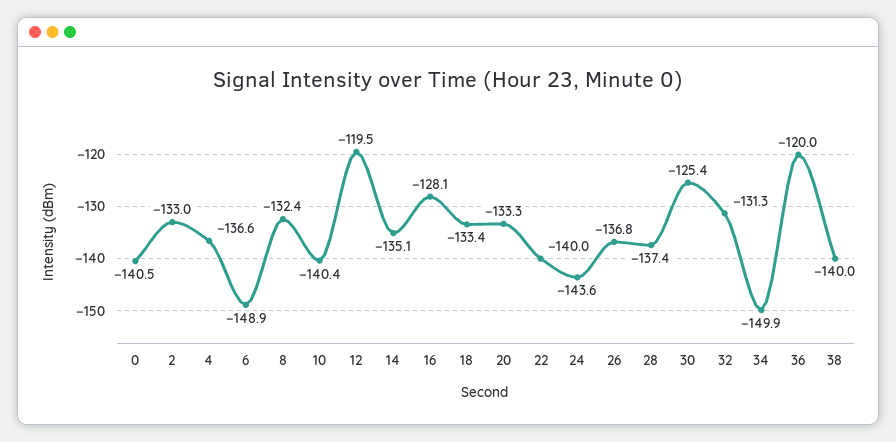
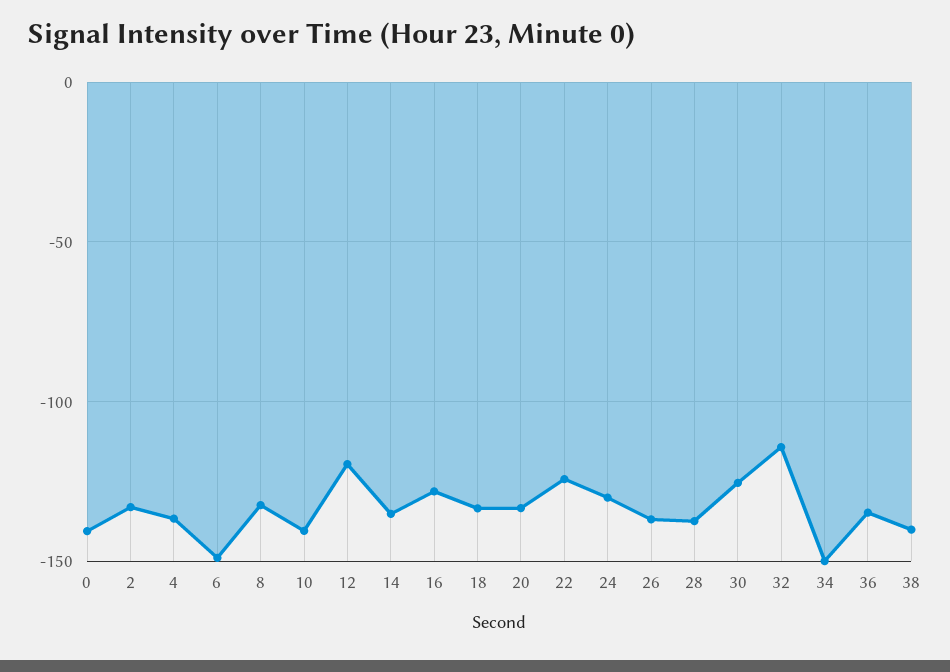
22: -140 -> -125
24: -143.6 -> -130
32: -131.3 -> -115
36: -120 -> -135

